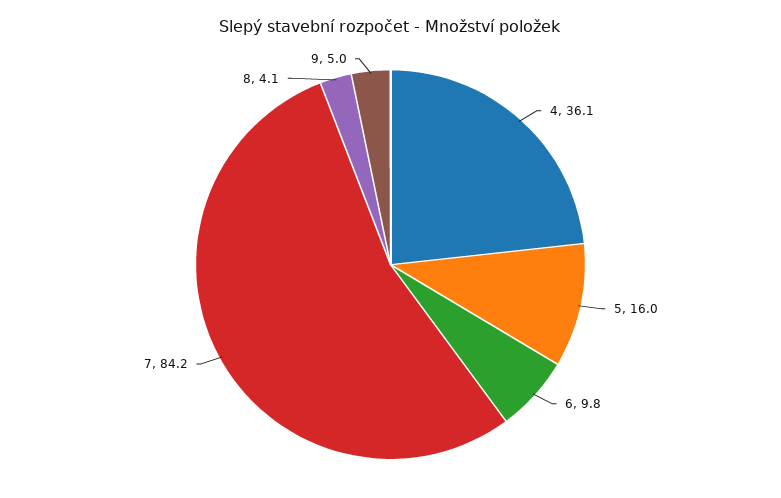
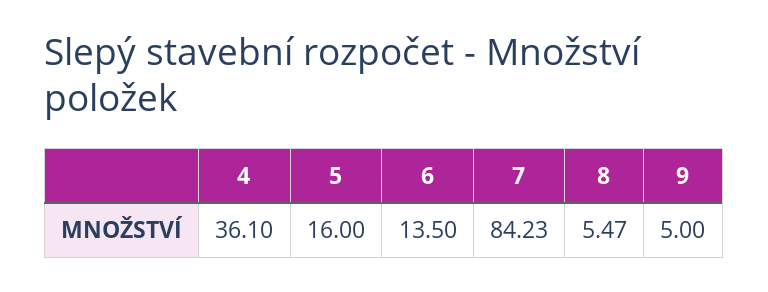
6: 9.8 -> 13.5
8: 4.1 -> 5.47

